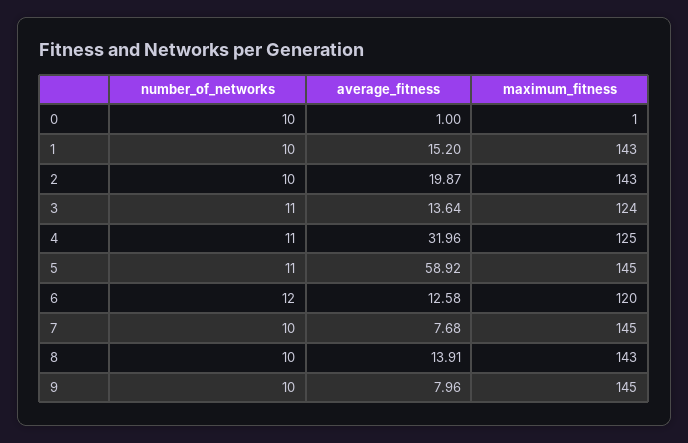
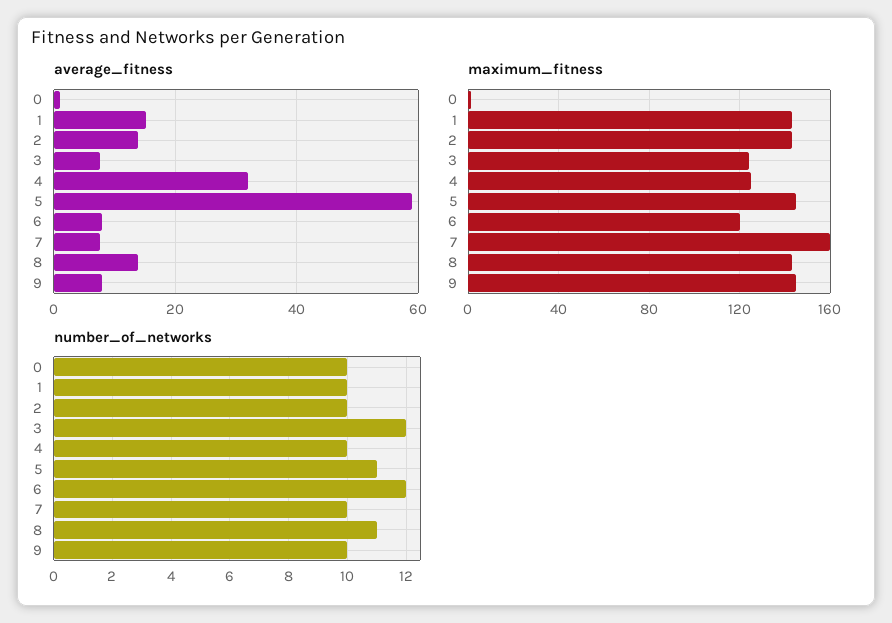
average_fitness, 2: 19.87 -> 14
number_of_networks, 3: 11 -> 12
average_fitness, 3: 13.64 -> 8
number_of_networks, 4: 11 -> 10
average_fitness, 6: 12.58 -> 8
maximum_fitness, 7: 145 -> 160
number_of_networks, 8: 10 -> 11

